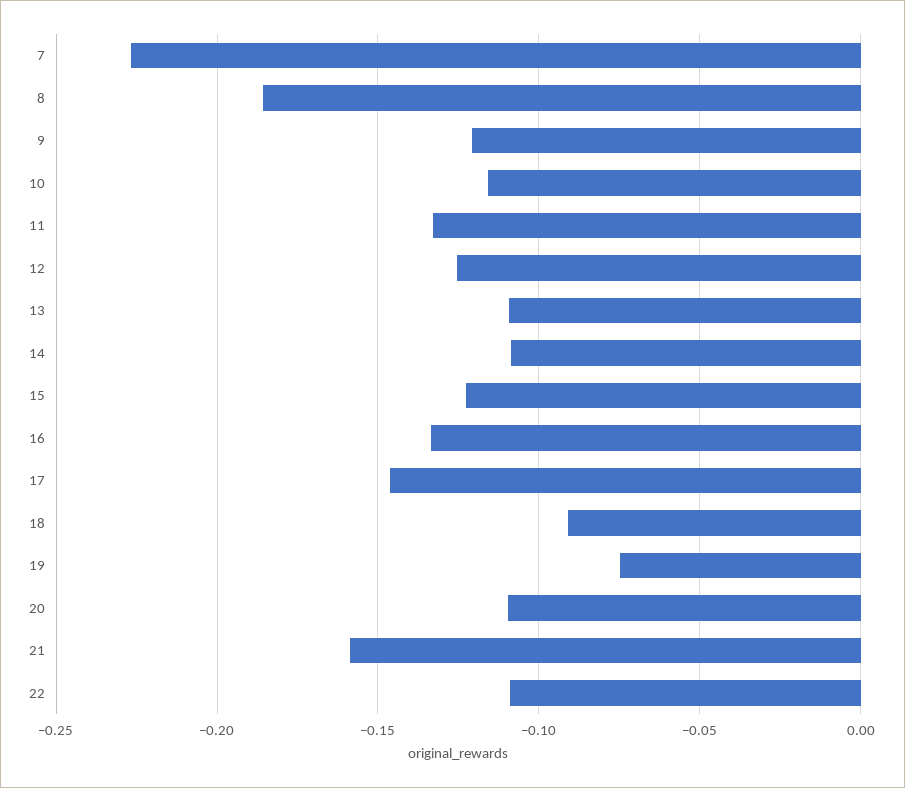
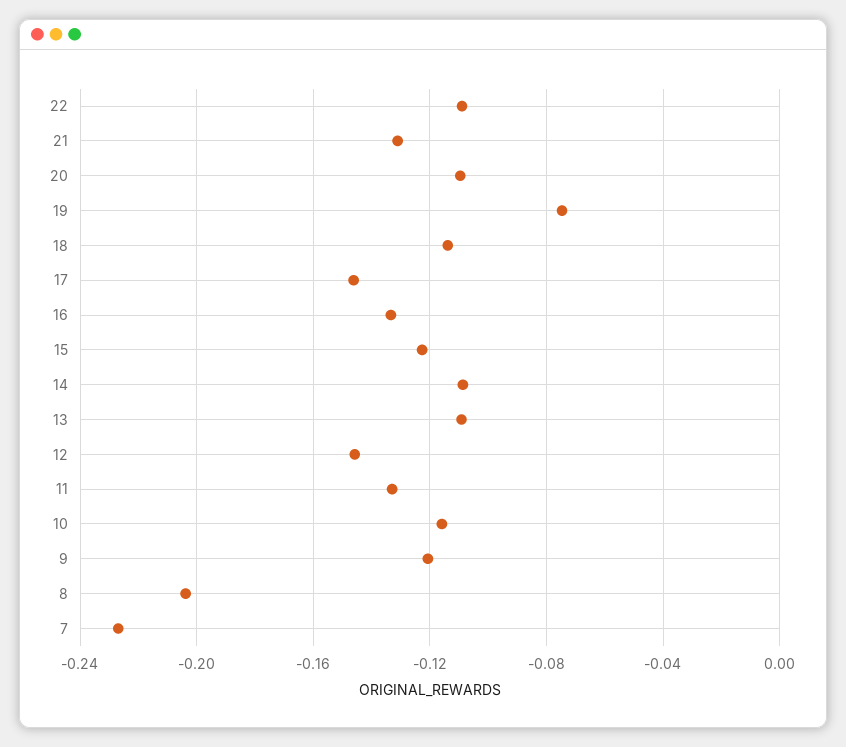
8: -0.185 -> -0.205
12: -0.125 -> -0.145
18: -0.09 -> -0.115
21: -0.16 -> -0.13

